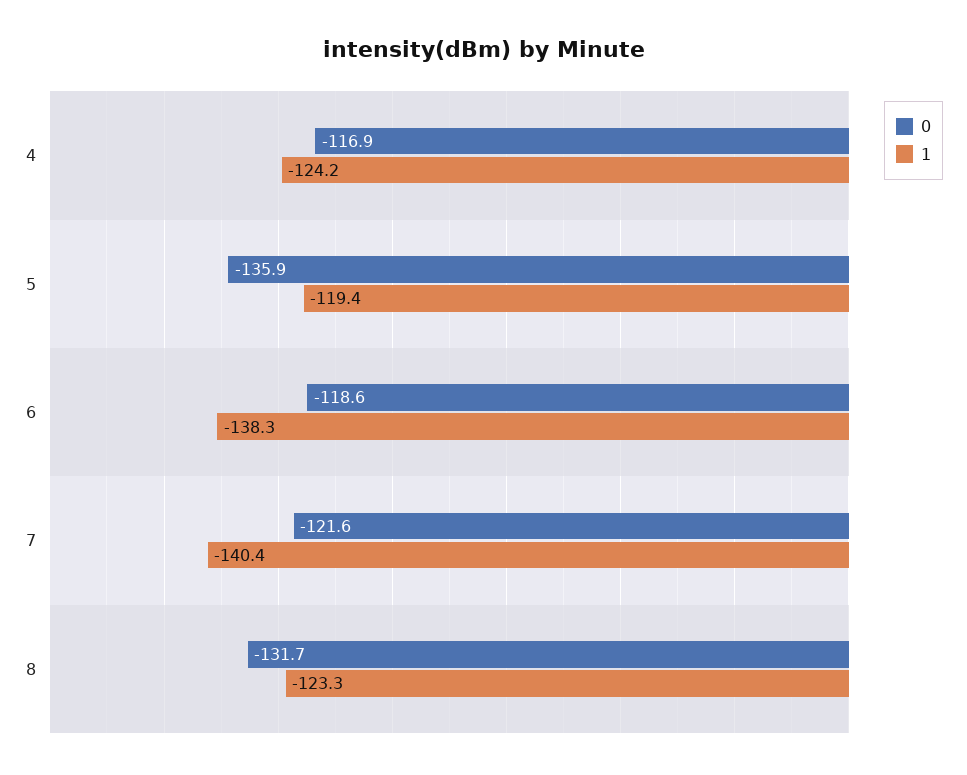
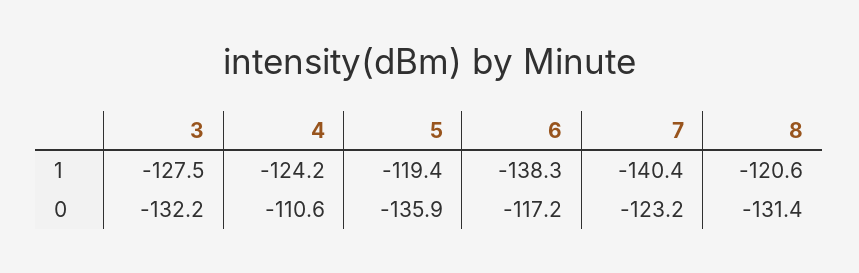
0, 4: -116.9 -> -110.6
0, 6: -118.6 -> -117.2
0, 7: -121.6 -> -123.2
0, 8: -131.7 -> -131.4
1, 8: -123.3 -> -120.6
1, 3: none -> -127.5
0, 3: none -> -132.2

